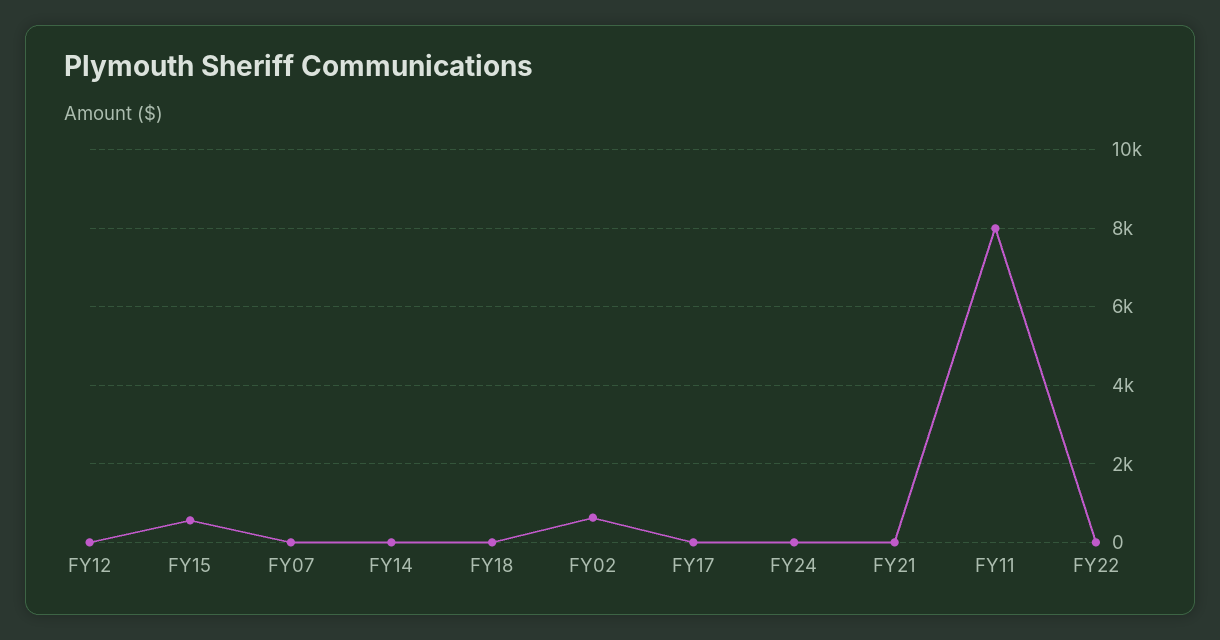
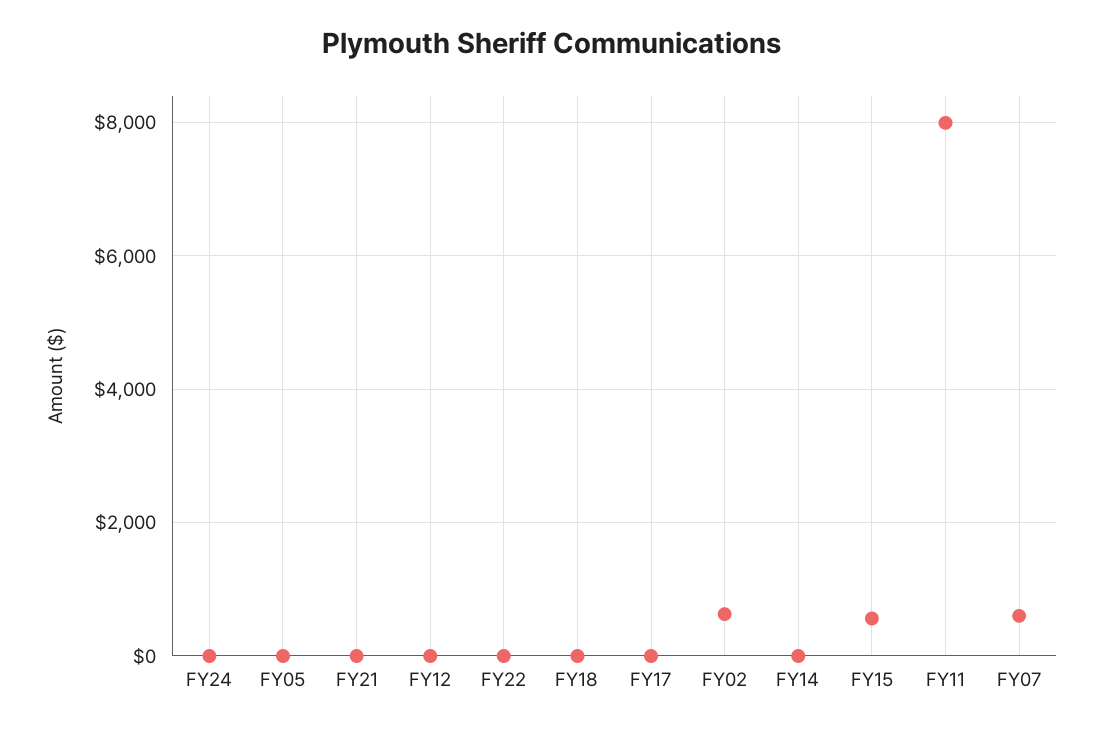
FY07: 0 -> 600
FY05: none -> 0

